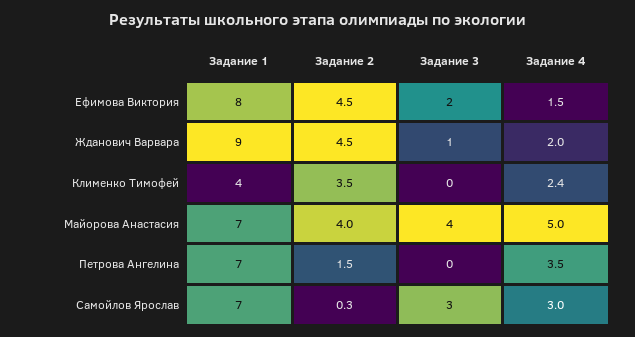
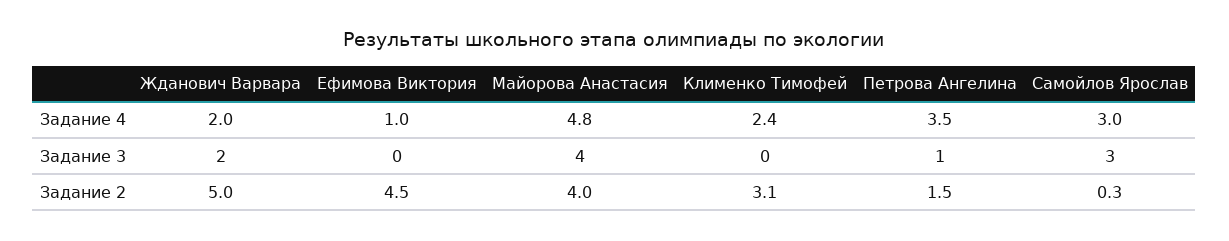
Задание 1, Ефимова Виктория: 8 -> none
Задание 3, Ефимова Виктория: 2 -> 0
Задание 4, Ефимова Виктория: 1.5 -> 1
Задание 1, Жданович Варвара: 9 -> none
Задание 2, Жданович Варвара: 4.5 -> 5
Задание 3, Жданович Варвара: 1 -> 2
Задание 1, Клименко Тимофей: 4 -> none
Задание 2, Клименко Тимофей: 3.5 -> 3.1
Задание 1, Майорова Анастасия: 7 -> none
Задание 4, Майорова Анастасия: 5 -> 4.8
Задание 1, Петрова Ангелина: 7 -> none
Задание 3, Петрова Ангелина: 0 -> 1
Задание 1, Самойлов Ярослав: 7 -> none

